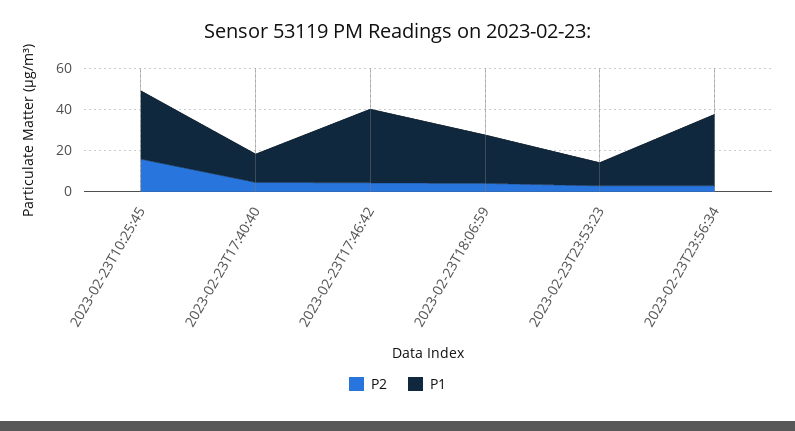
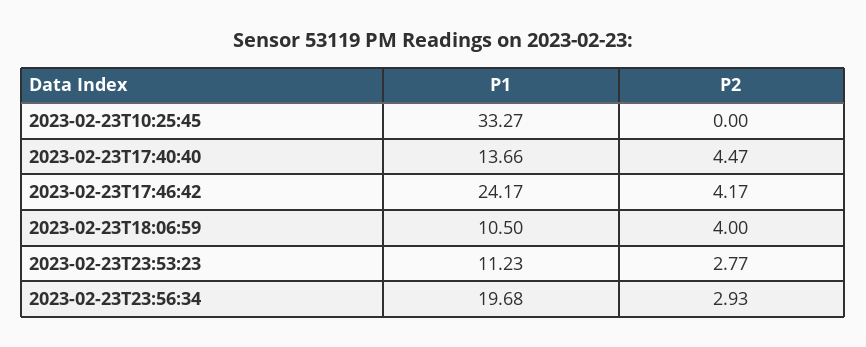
P2, 2023-02-23T10:25:45: 15 -> 0
P1, 2023-02-23T17:46:42: 35 -> 24.17
P1, 2023-02-23T18:06:59: 25 -> 10.5
P1, 2023-02-23T23:56:34: 35 -> 19.68

